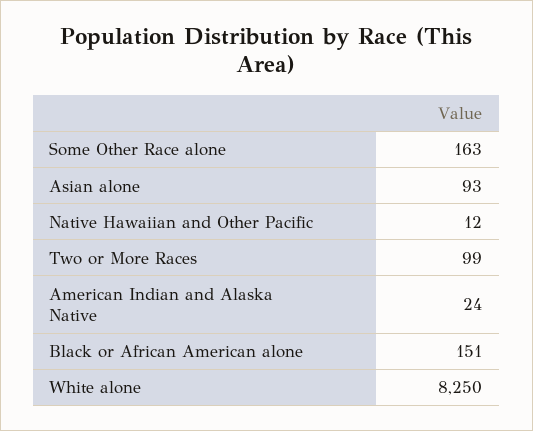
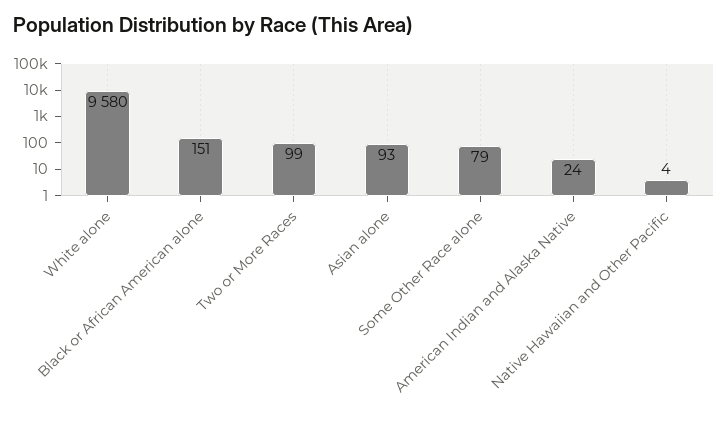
Some Other Race alone: 163 -> 79
Native Hawaiian and Other Pacific: 12 -> 4
White alone: 8250 -> 9580

